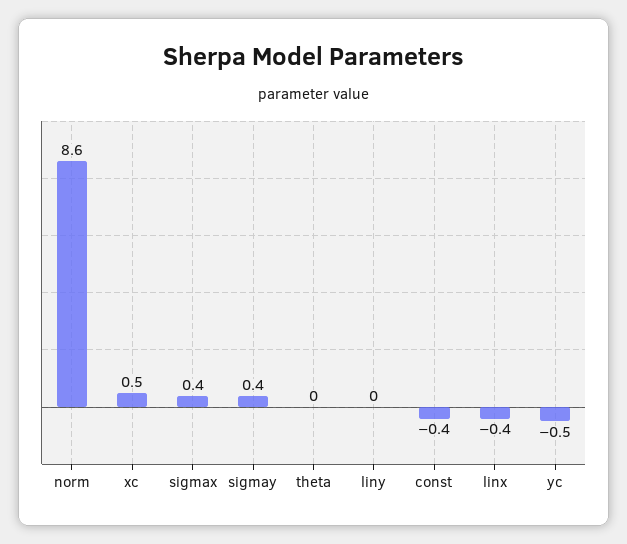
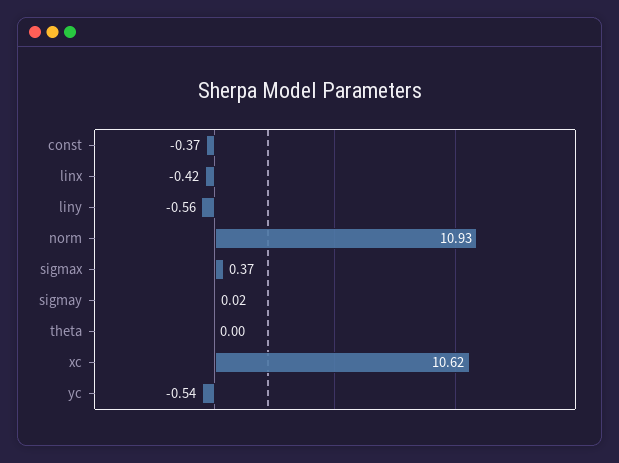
norm: 8.6 -> 10.93
xc: 0.5 -> 10.62
sigmay: 0.4 -> 0.02
liny: 0 -> -0.56

